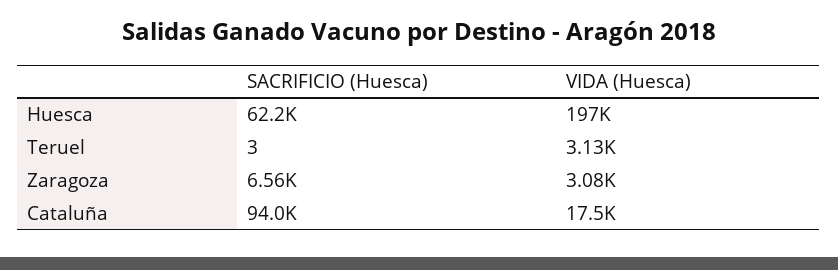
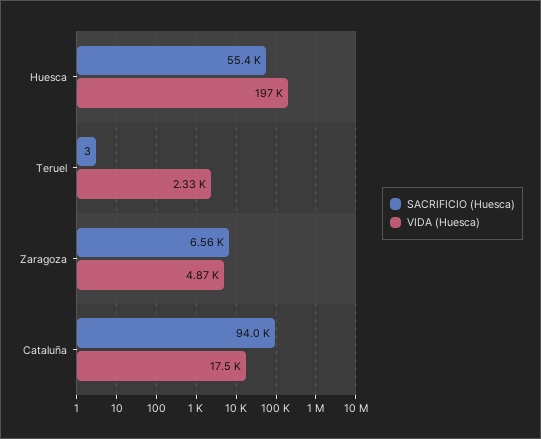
SACRIFICIO (Huesca), Huesca: 62200 -> 55400
VIDA (Huesca), Teruel: 3130 -> 2330
VIDA (Huesca), Zaragoza: 3080 -> 4870

